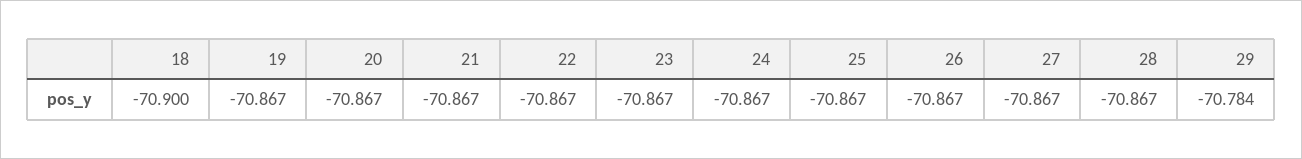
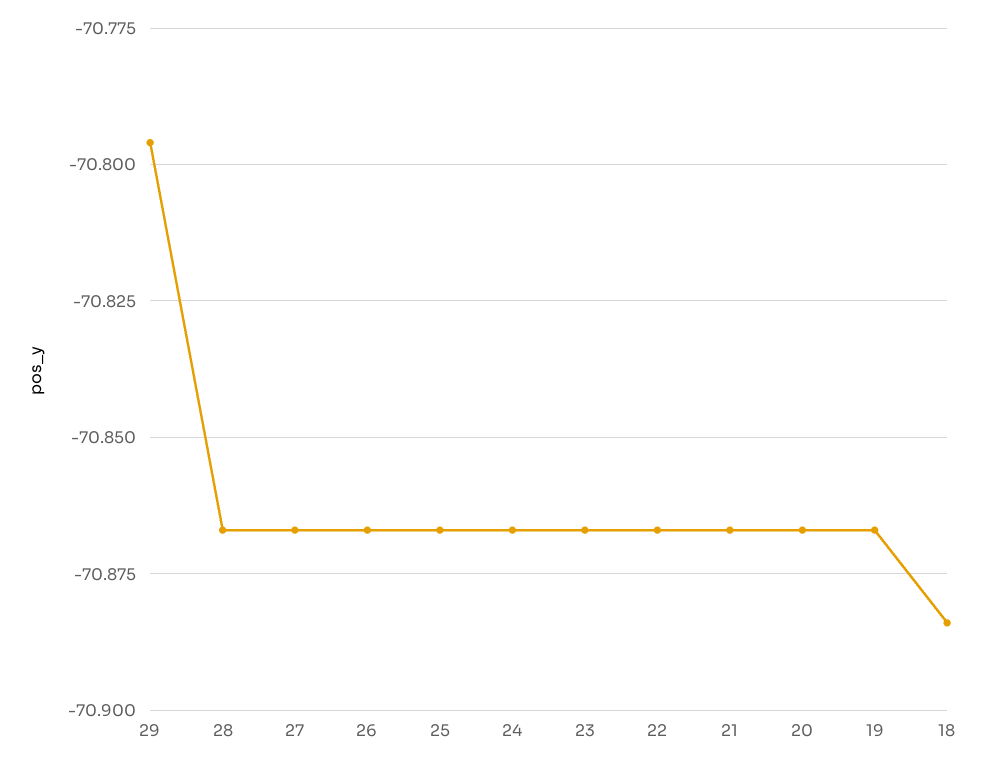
18: -70.9 -> -70.885
29: -70.784 -> -70.795

